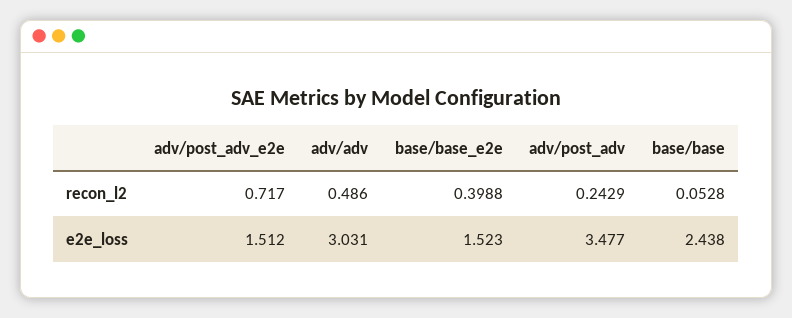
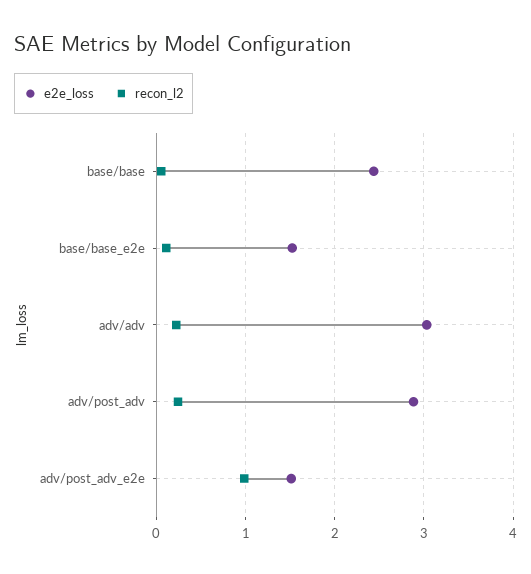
recon_l2, adv/post_adv_e2e: 0.717 -> 1
recon_l2, adv/adv: 0.486 -> 0.2
recon_l2, base/base_e2e: 0.3988 -> 0.1
e2e_loss, adv/post_adv: 3.477 -> 2.9

